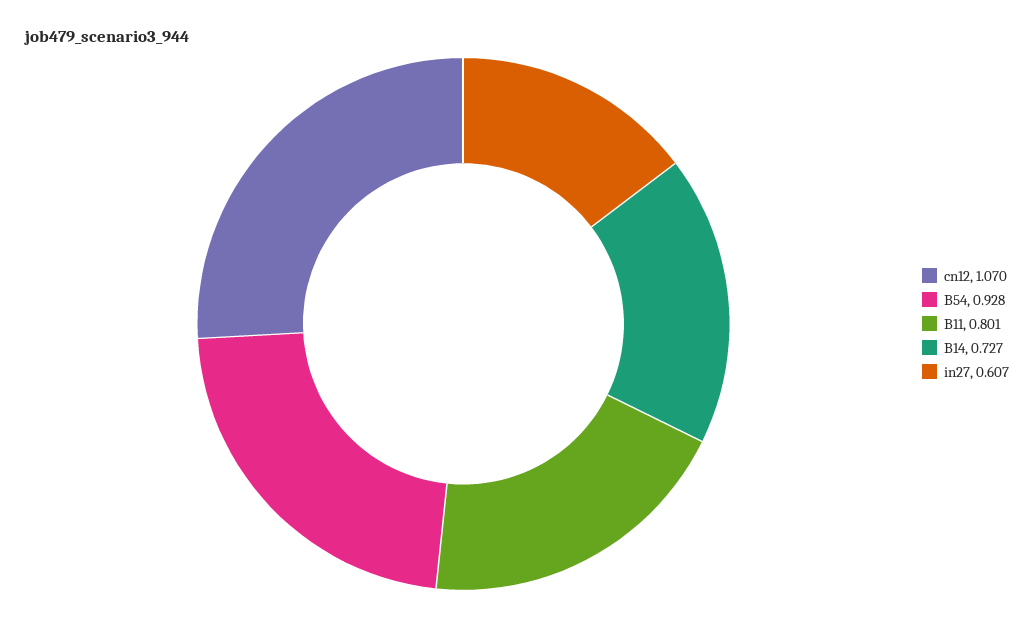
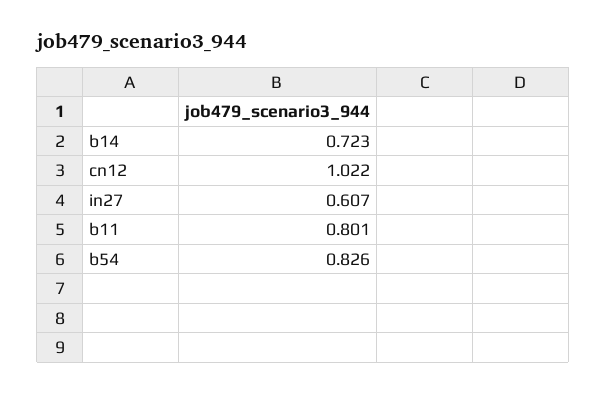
cn12: 1.07 -> 1.022
B54: 0.928 -> 0.826
B14: 0.727 -> 0.723

